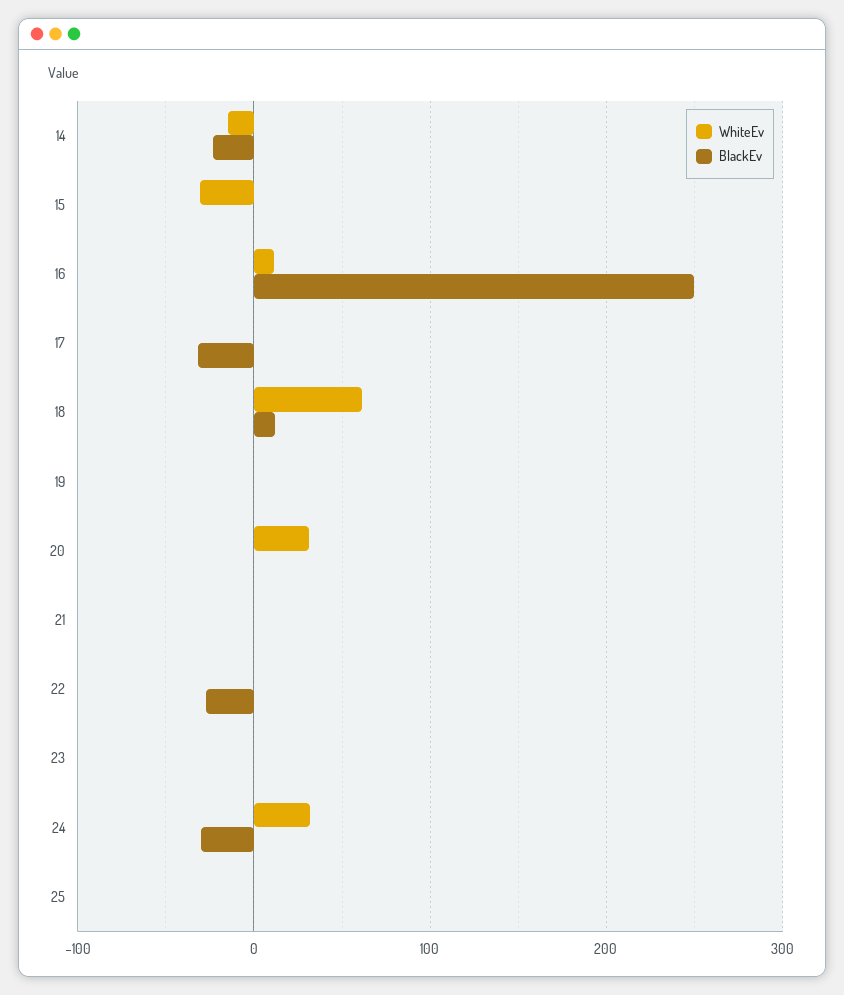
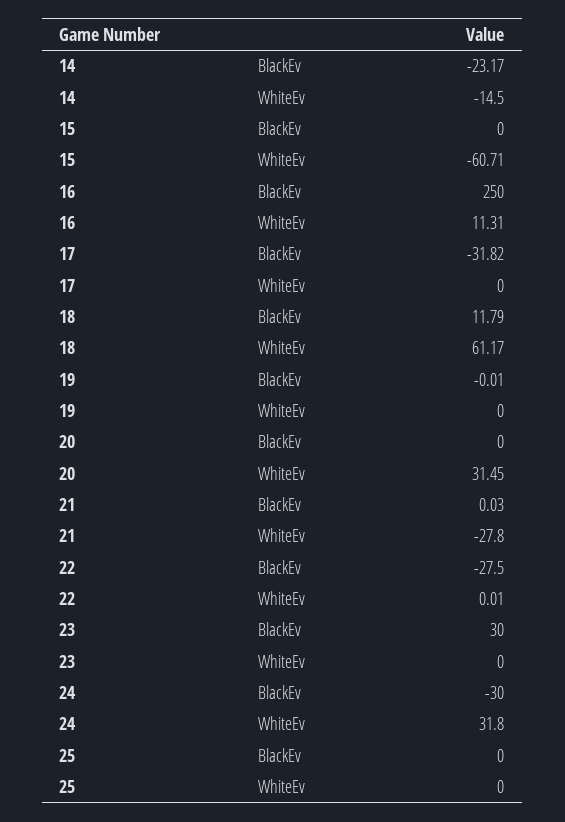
WhiteEv, 15: -30 -> -60.71
WhiteEv, 21: 0 -> -27.8
BlackEv, 23: 0 -> 30

